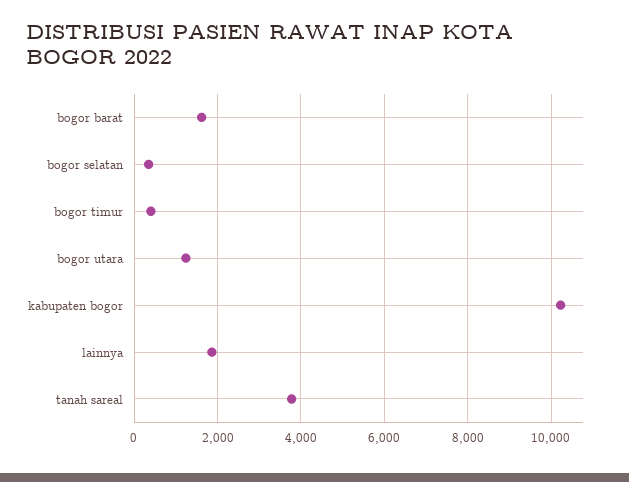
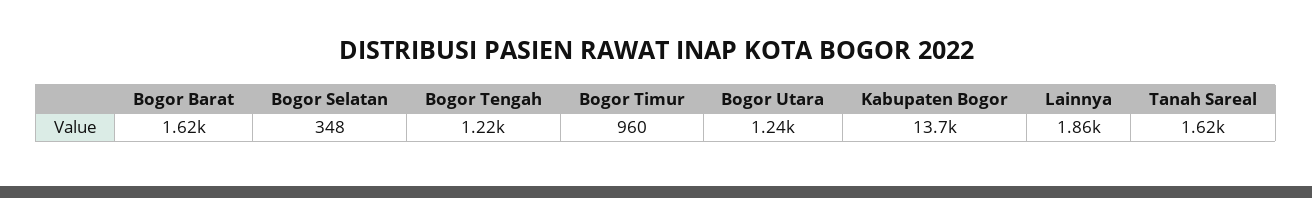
bogor timur: 400 -> 960
kabupaten bogor: 10200 -> 13700
tanah sareal: 3800 -> 1620
Bogor Tengah: none -> 1220

